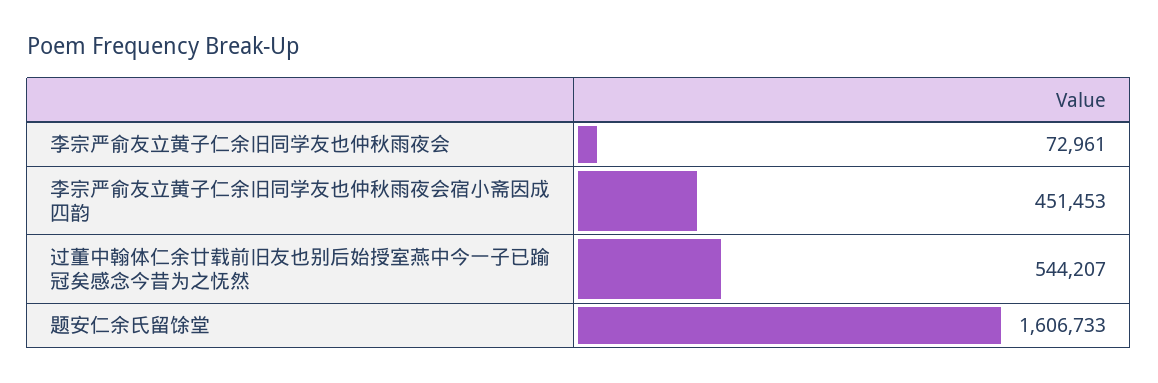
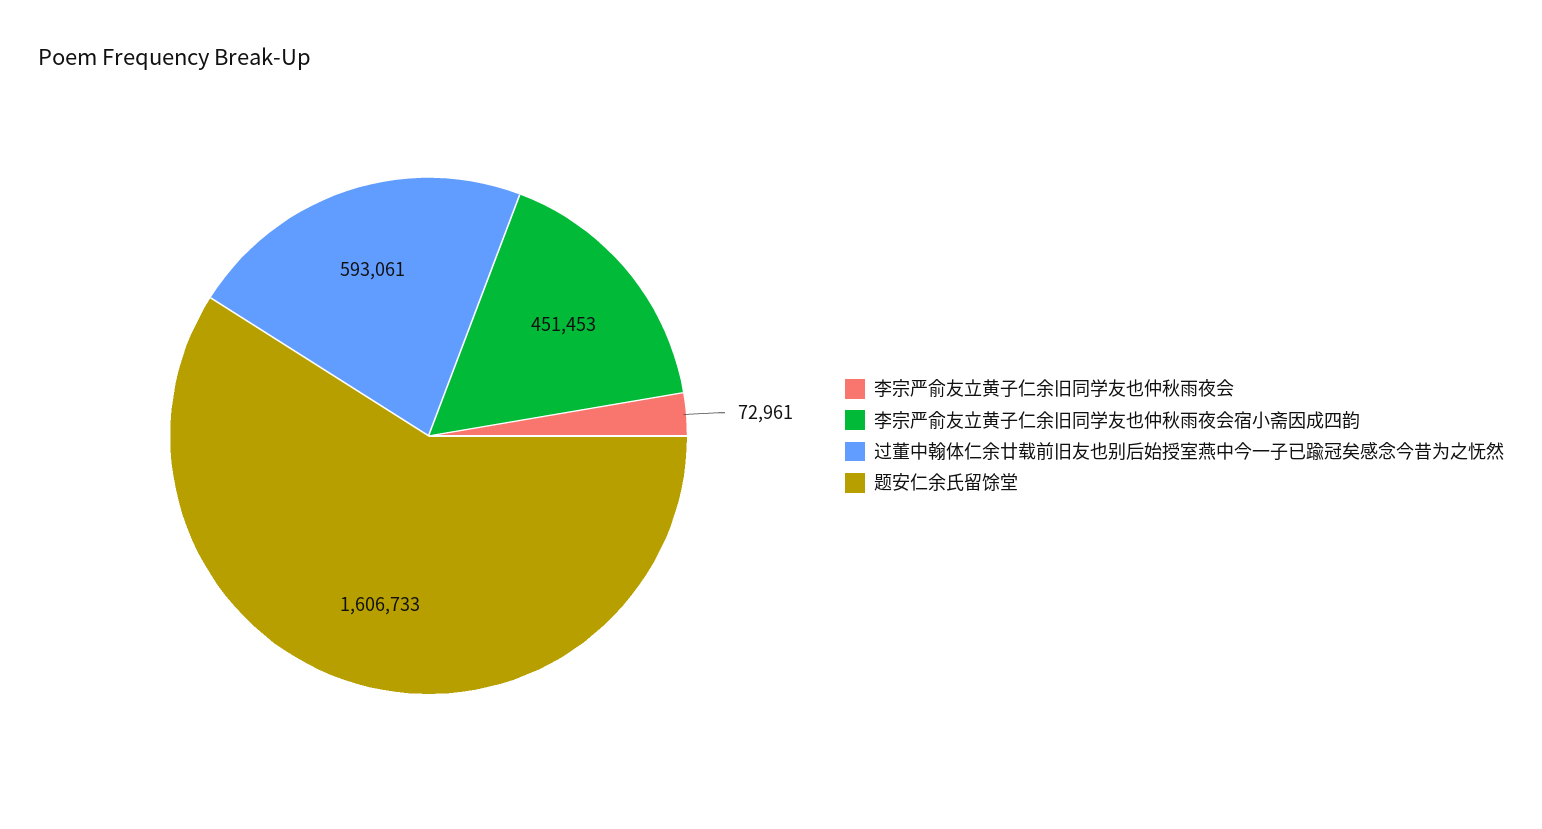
过董中翰体仁余廿载前旧友也别后始授室燕中今一子已踰冠矣感念今昔为之怃然: 544207 -> 593061

